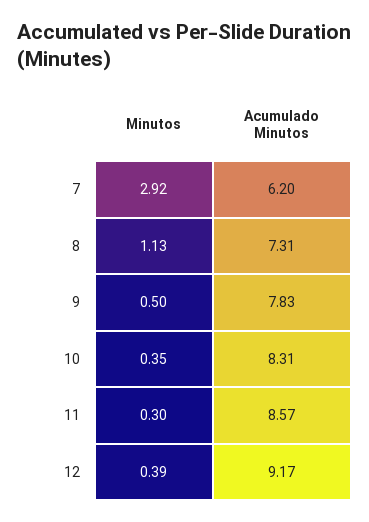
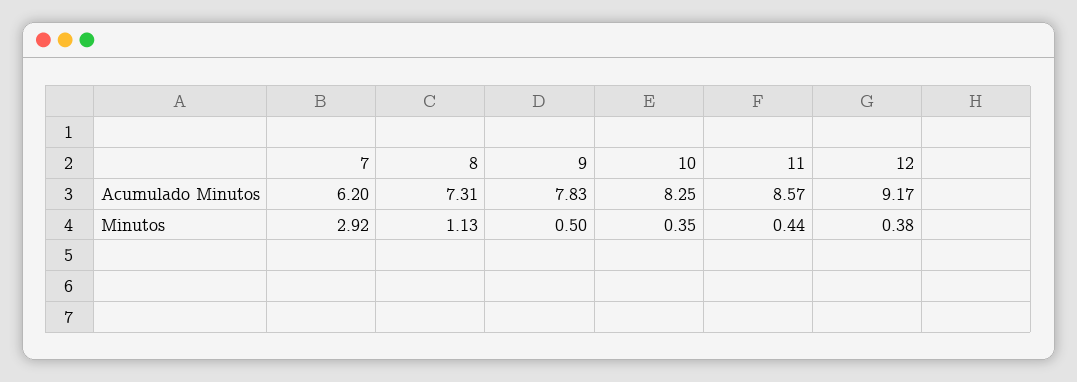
Acumulado Minutos, 10: 8.31 -> 8.25
Minutos, 11: 0.3 -> 0.44
Minutos, 12: 0.39 -> 0.38

